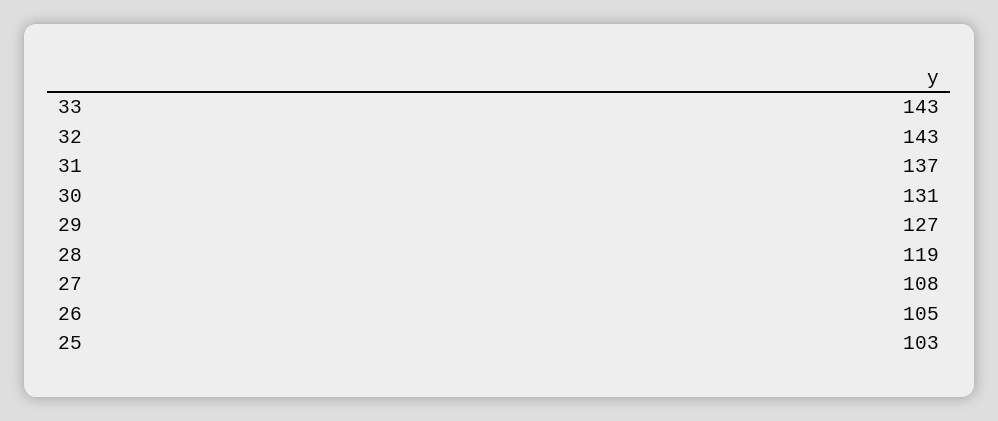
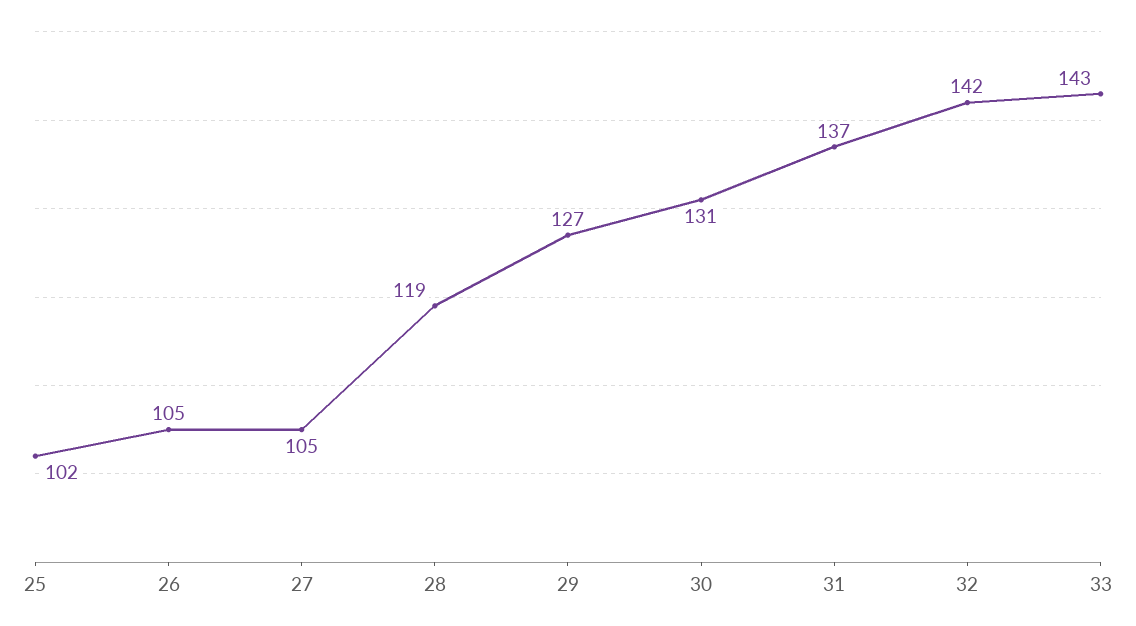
32: 143 -> 142
27: 108 -> 105
25: 103 -> 102

